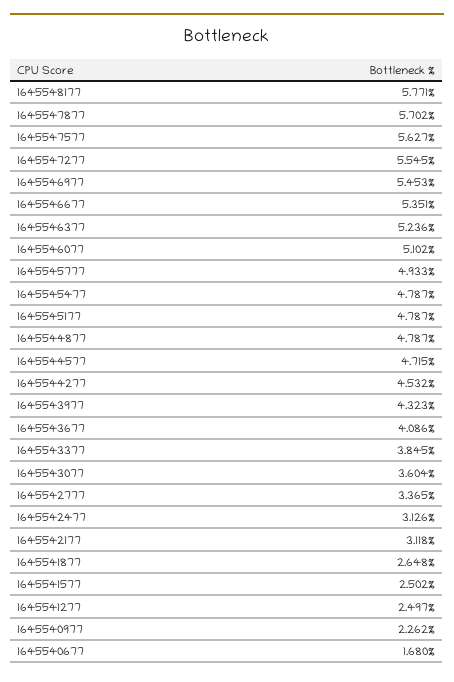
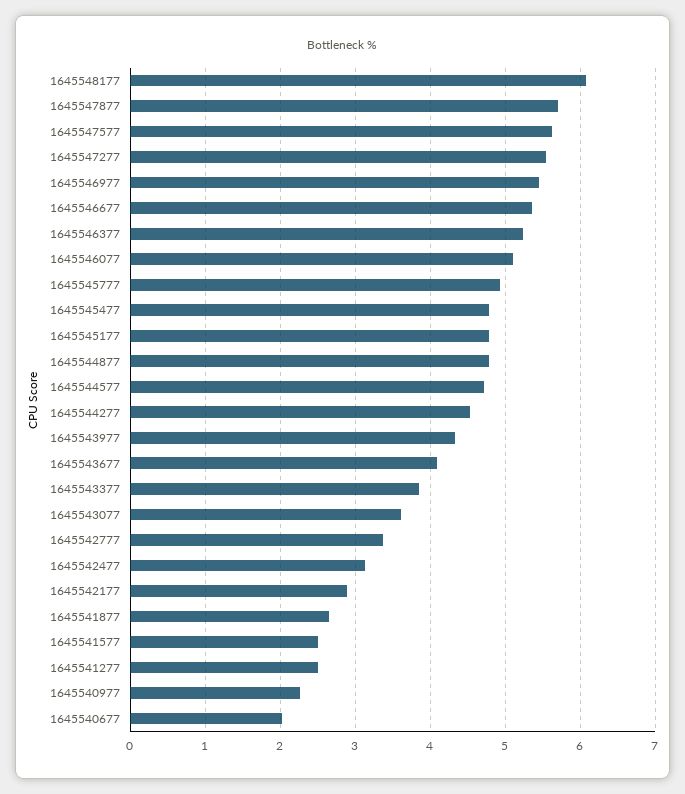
1645548177: 5.771 -> 6.1
1645542177: 3.118 -> 2.9
1645540677: 1.68 -> 2

